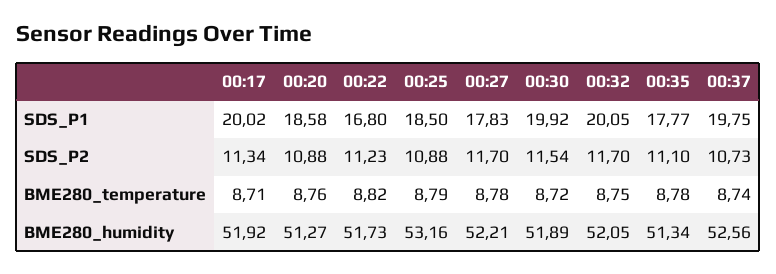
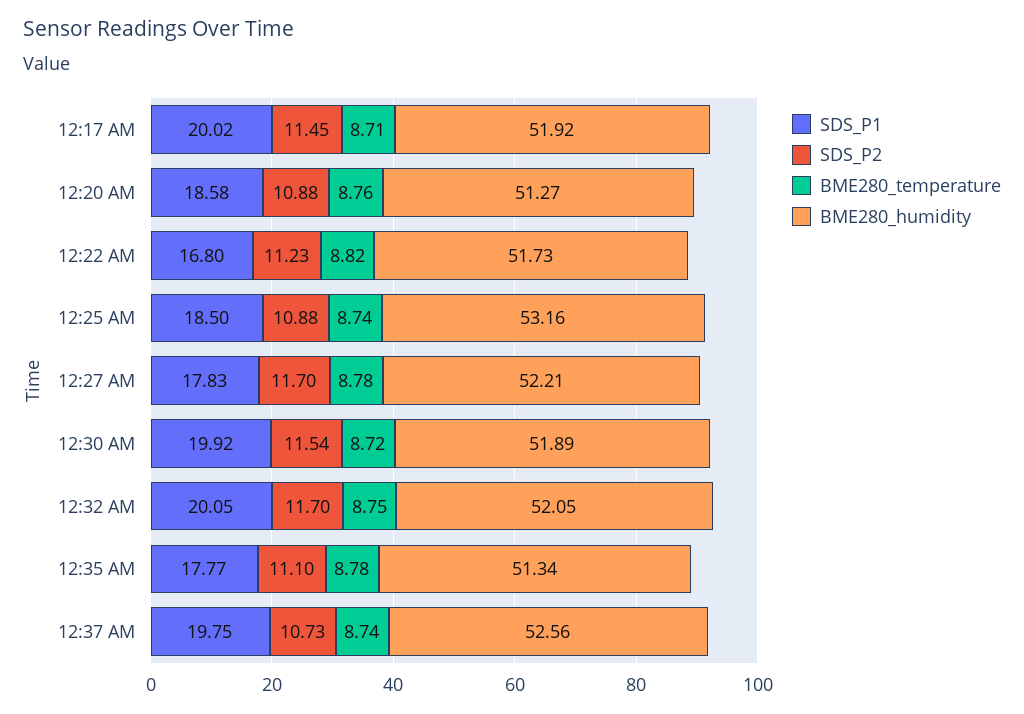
SDS_P2, 00:17: 11.34 -> 11.45
BME280_temperature, 00:25: 8.79 -> 8.74

